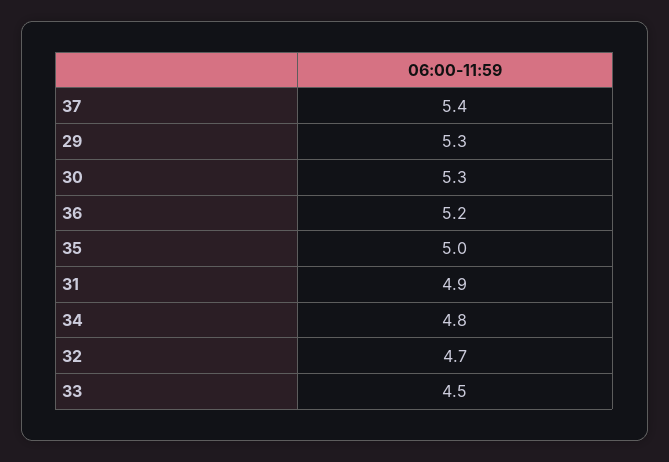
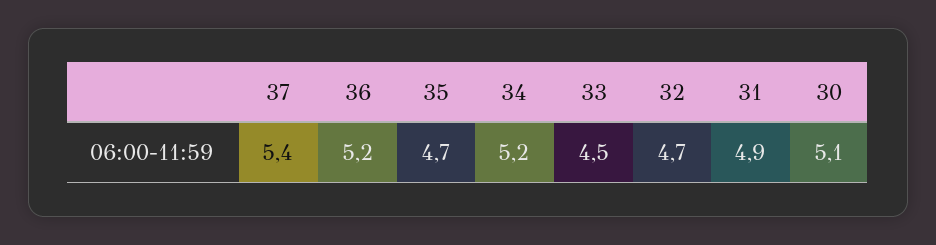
29: 5.3 -> none
30: 5.3 -> 5.1
35: 5 -> 4.7
34: 4.8 -> 5.2

